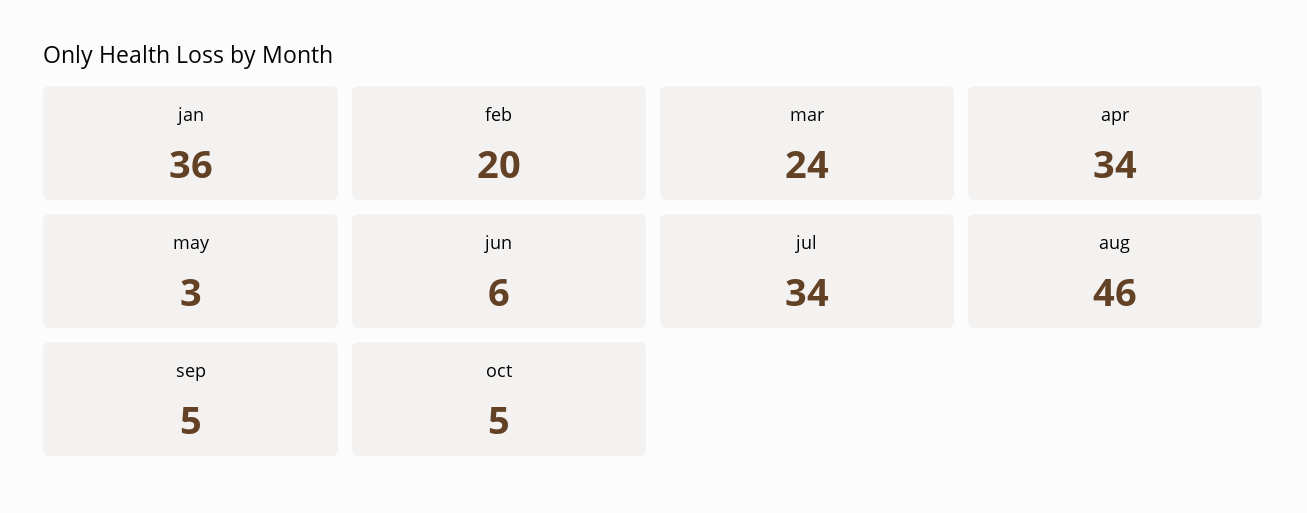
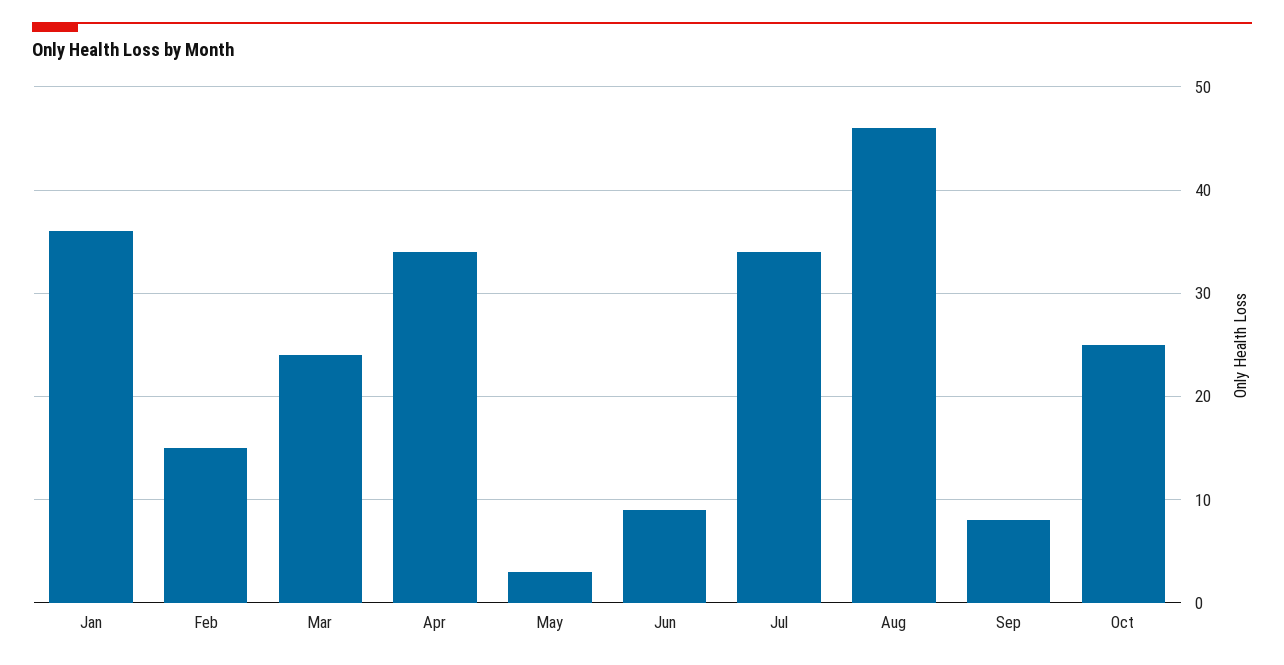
feb: 20 -> 15
jun: 6 -> 9
sep: 5 -> 8
oct: 5 -> 25

